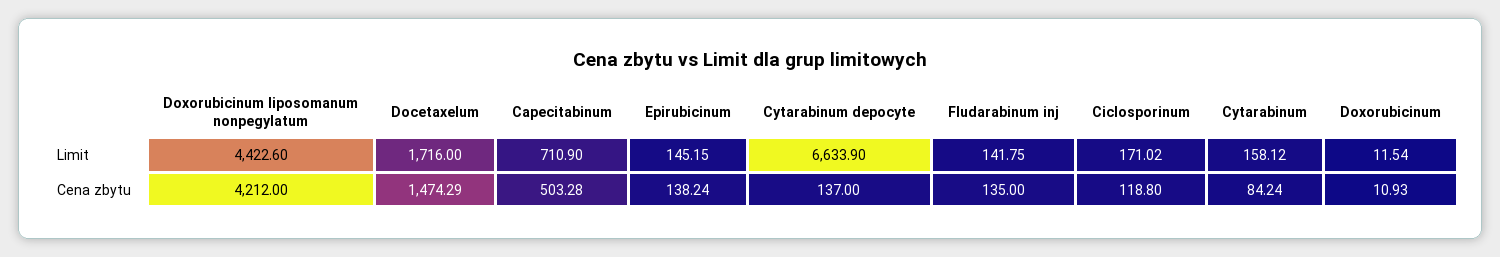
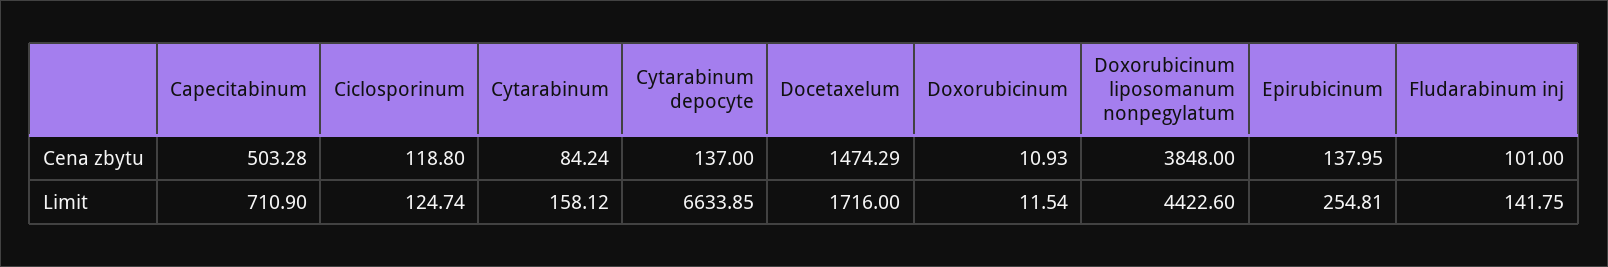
Epirubicinum, Limit: 145.15 -> 254.81
Cytarabinum depocyte, Limit: 6633.9 -> 6633.85
Ciclosporinum, Limit: 171.02 -> 124.74
Doxorubicinum liposomanum nonpegylatum, Cena zbytu: 4212 -> 3848
Epirubicinum, Cena zbytu: 138.24 -> 137.95
Fludarabinum inj, Cena zbytu: 135 -> 101

